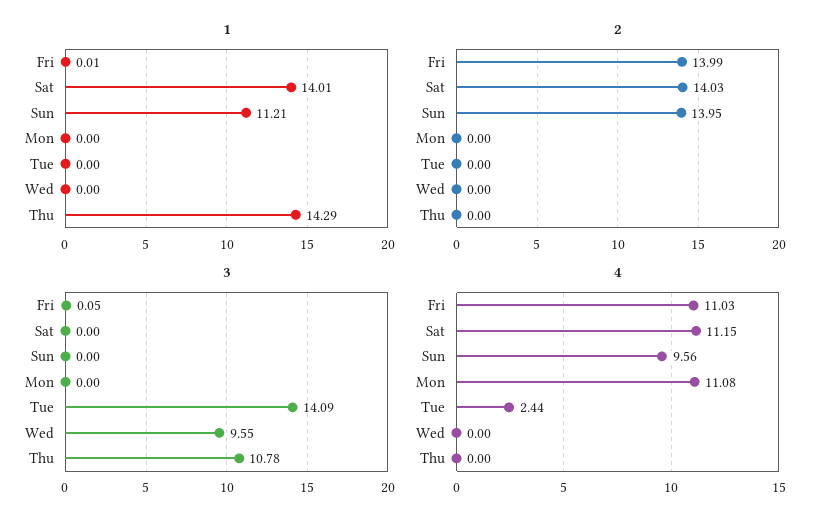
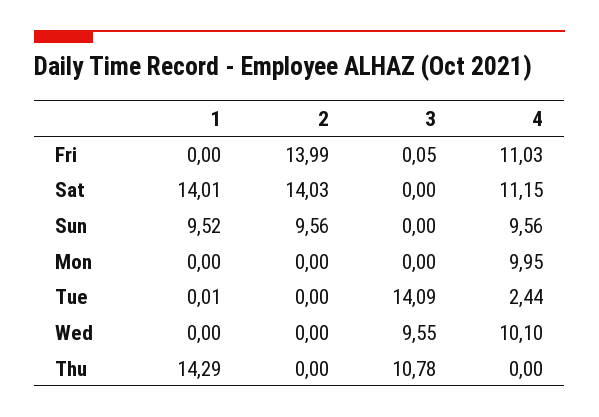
1, Fri: 0.01 -> 0
1, Sun: 11.21 -> 9.52
1, Tue: 0 -> 0.01
2, Sun: 13.95 -> 9.56
4, Mon: 11.08 -> 9.95
4, Wed: 0 -> 10.1

